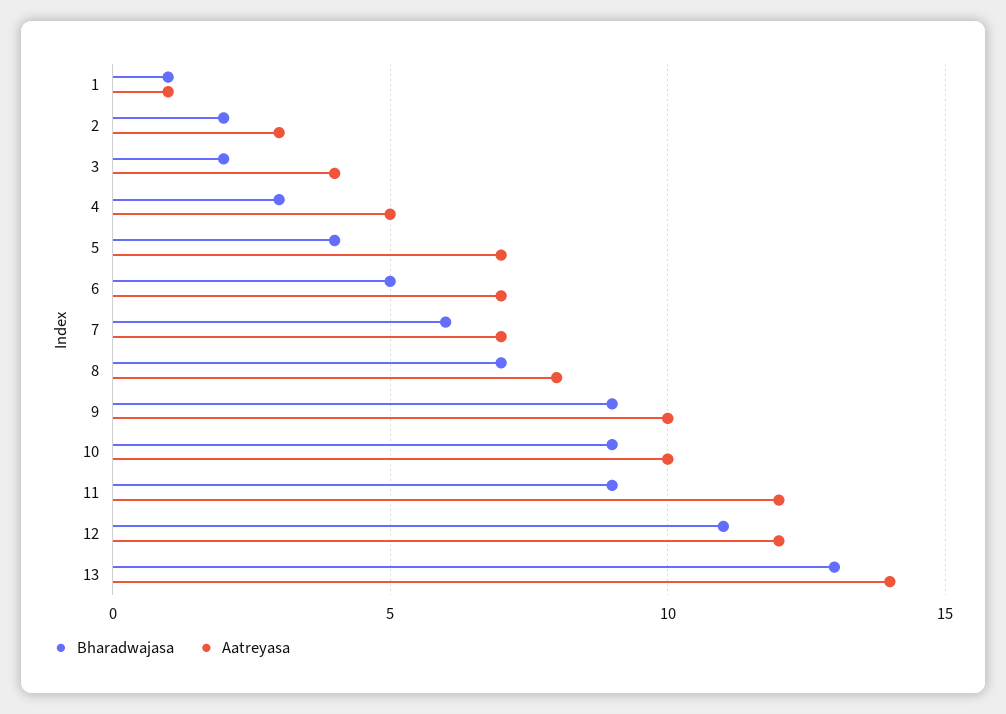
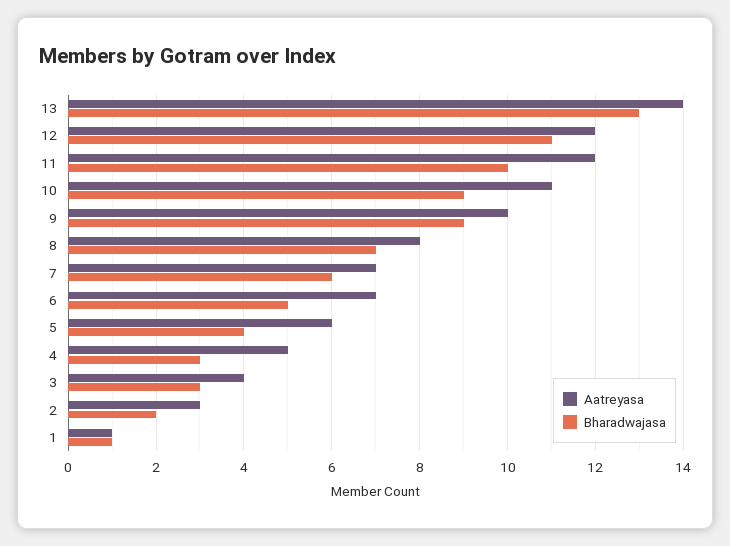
Bharadwajasa, 3: 2 -> 3
Aatreyasa, 5: 7 -> 6
Aatreyasa, 10: 10 -> 11
Bharadwajasa, 11: 9 -> 10

